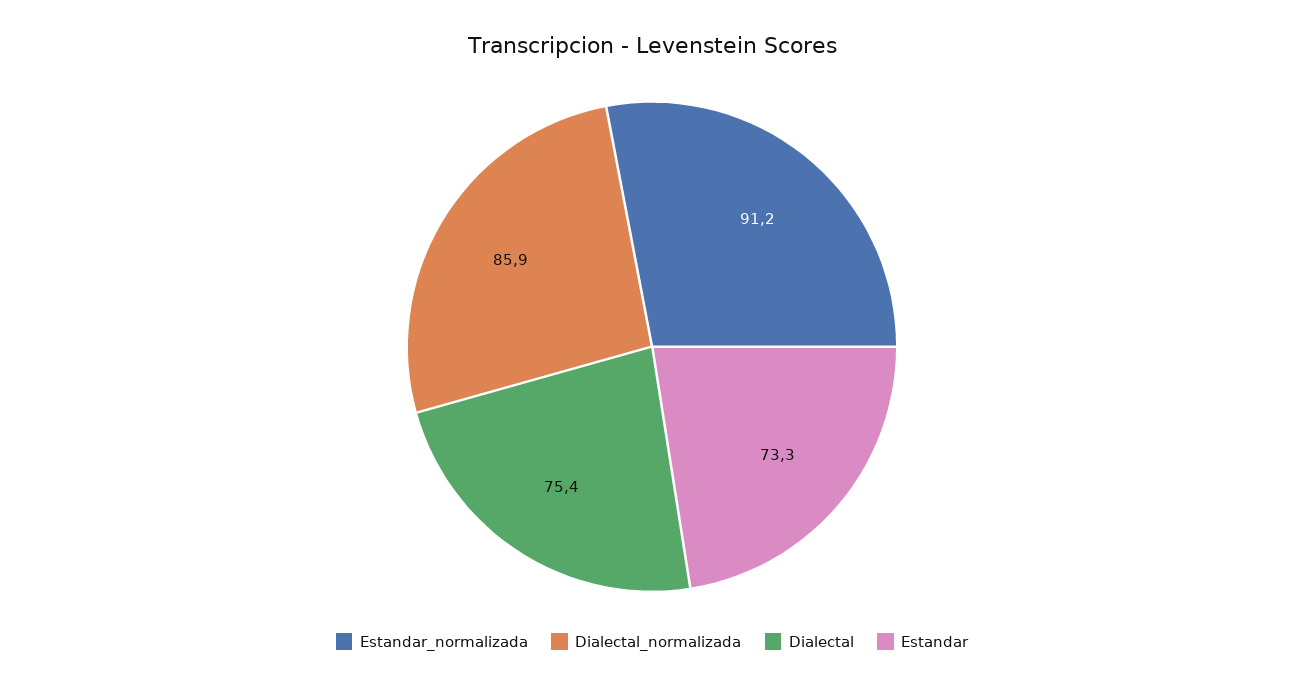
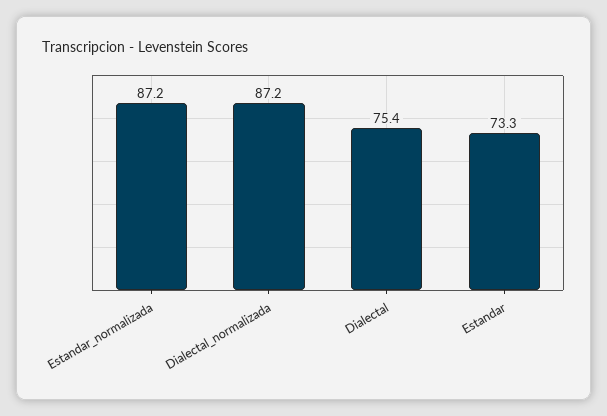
Estandar_normalizada: 91.2 -> 87.2
Dialectal_normalizada: 85.9 -> 87.2

